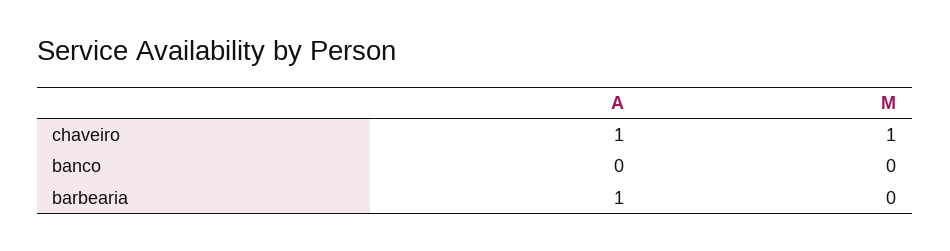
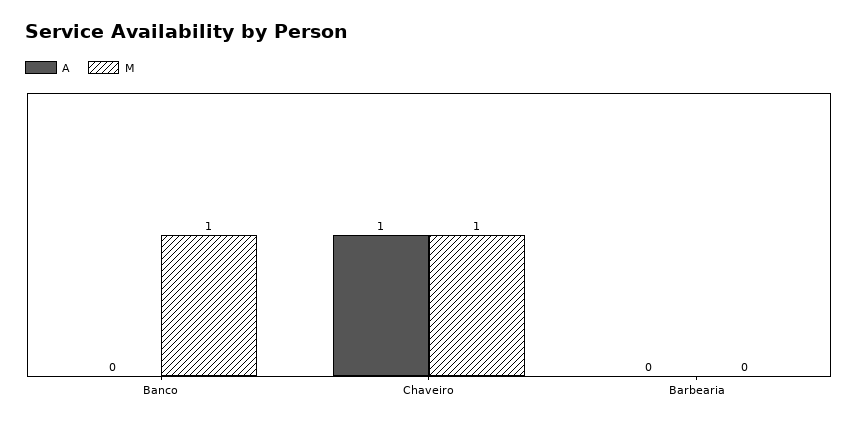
M, banco: 0 -> 1
A, barbearia: 1 -> 0

